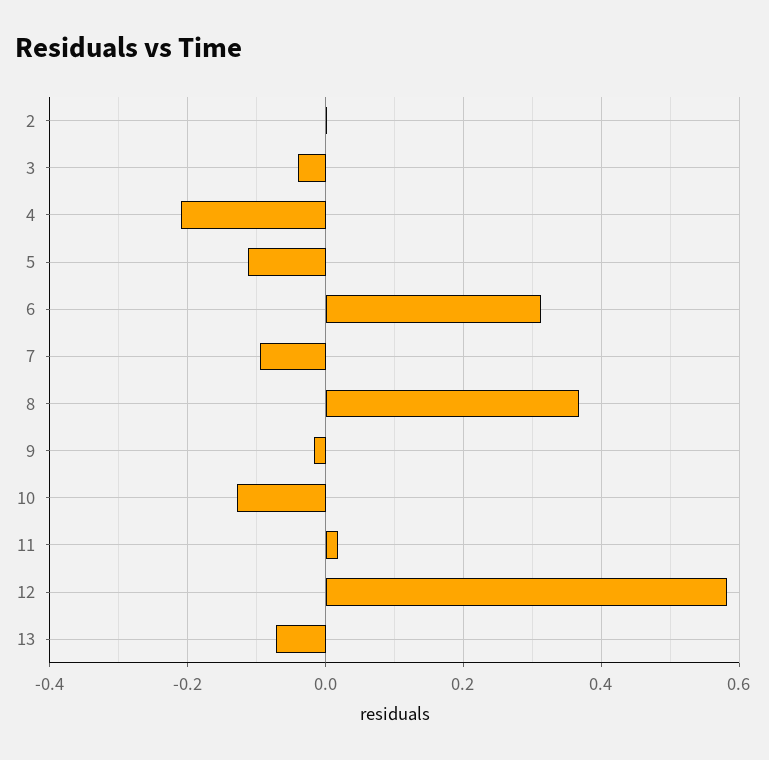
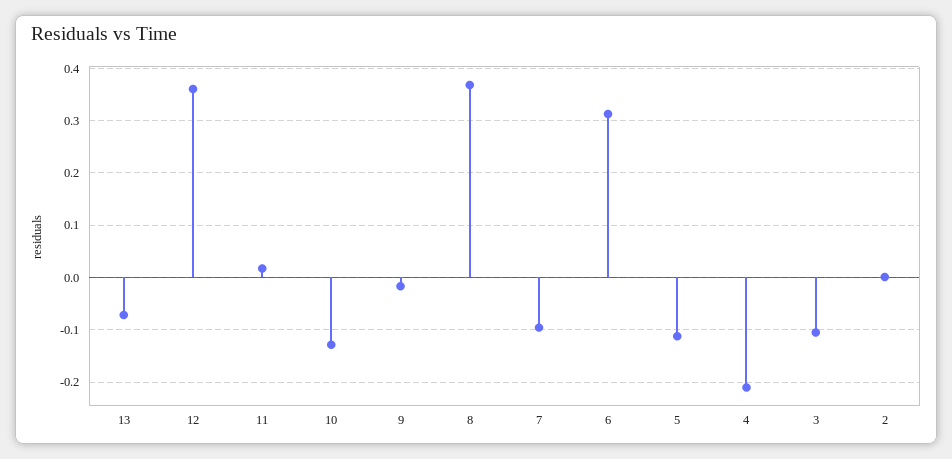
3: -0.04 -> -0.1
12: 0.58 -> 0.36

